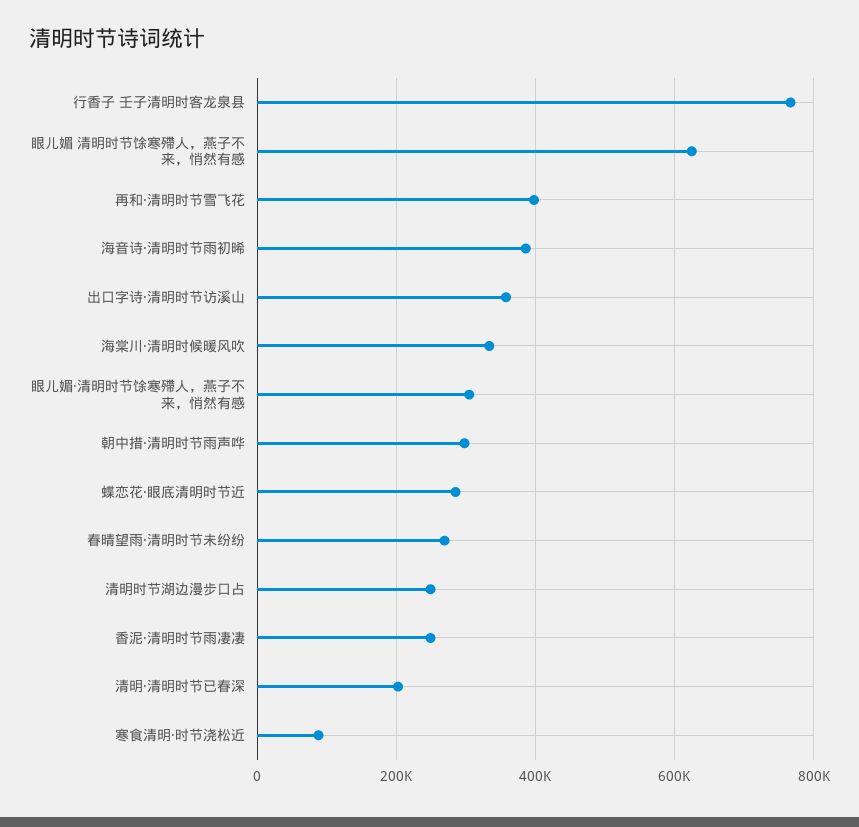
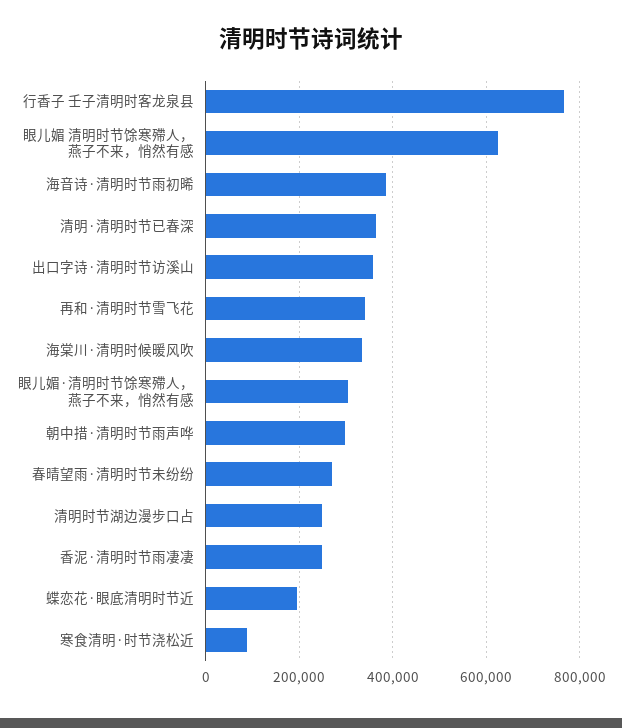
再和·清明时节雪飞花: 400000 -> 340000
蝶恋花·眼底清明时节近: 280000 -> 200000
清明·清明时节已春深: 200000 -> 360000

